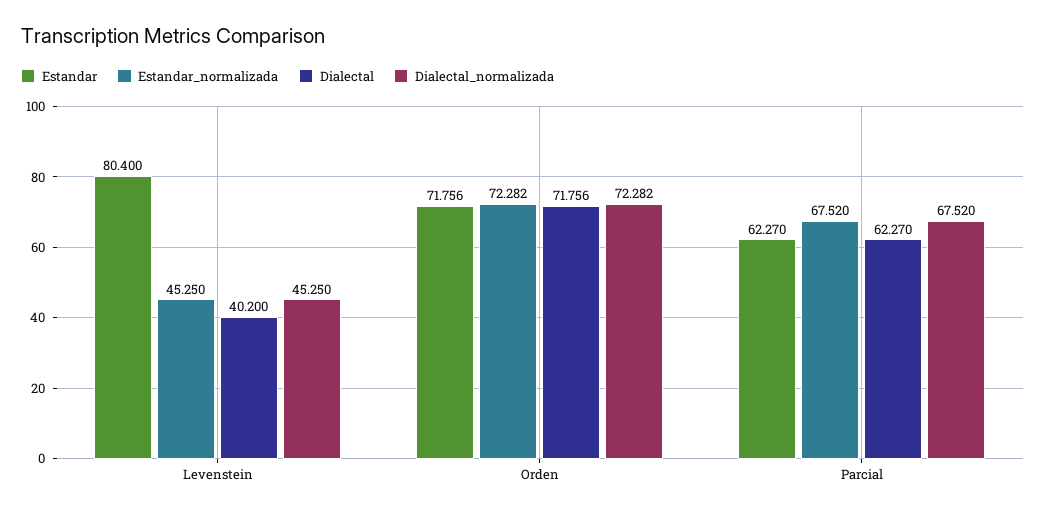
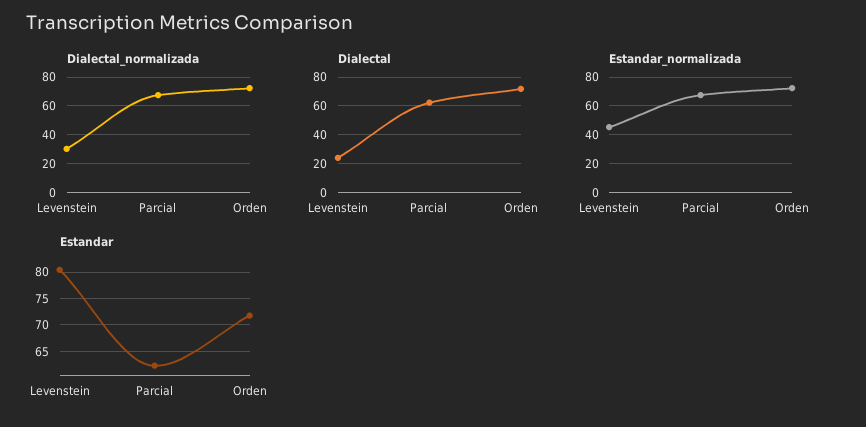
Dialectal, Levenstein: 40.2 -> 25
Dialectal_normalizada, Levenstein: 45.25 -> 30

